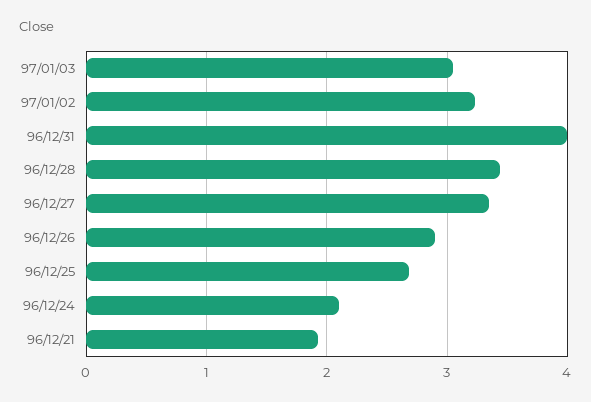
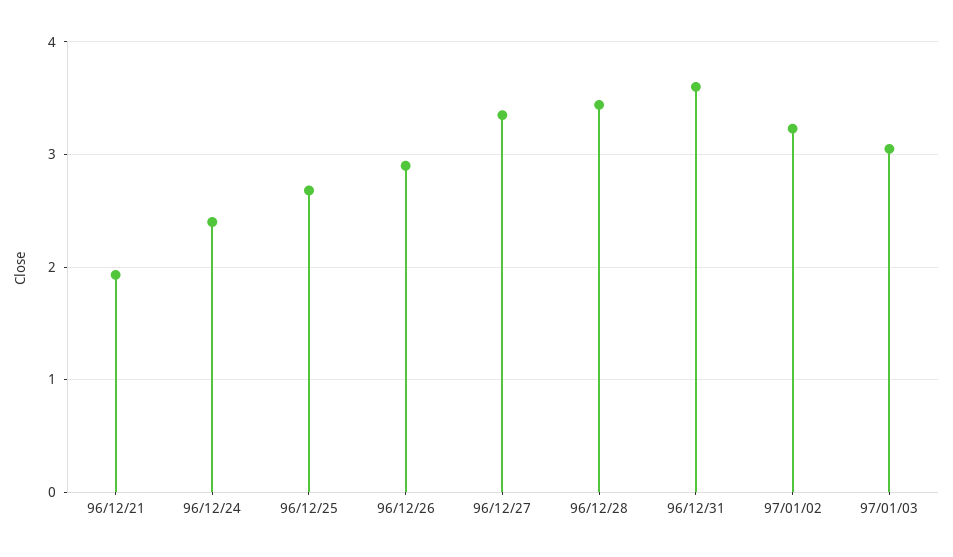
96/12/31: 4 -> 3.6
96/12/24: 2.1 -> 2.4

